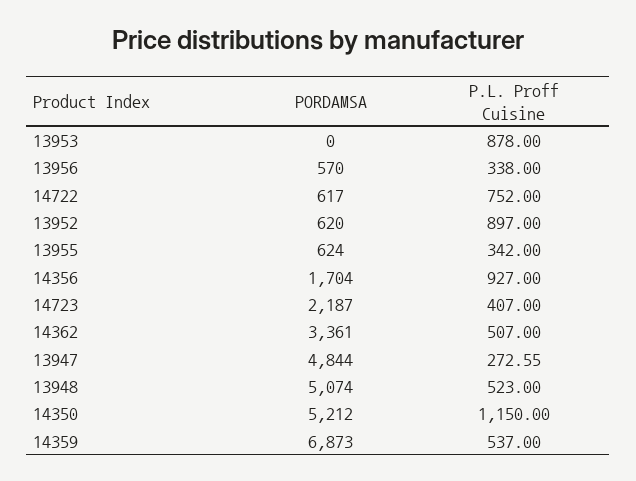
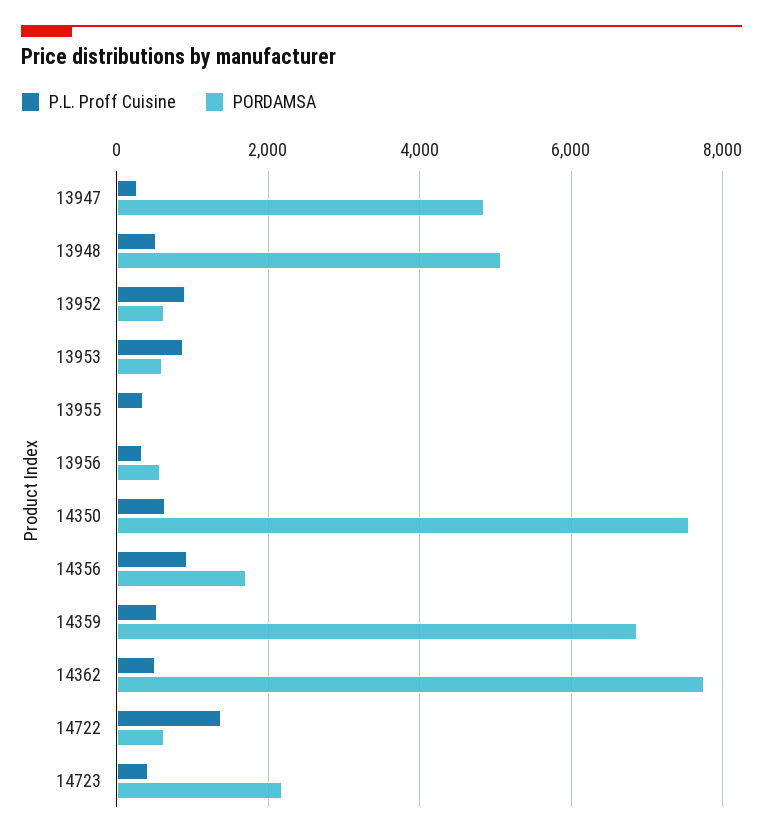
PORDAMSA, 13953: 0 -> 600
P.L. Proff Cuisine, 14722: 752 -> 1400
PORDAMSA, 13955: 624 -> 0
PORDAMSA, 14362: 3361 -> 7800
PORDAMSA, 14350: 5212 -> 7600
P.L. Proff Cuisine, 14350: 1150 -> 600

